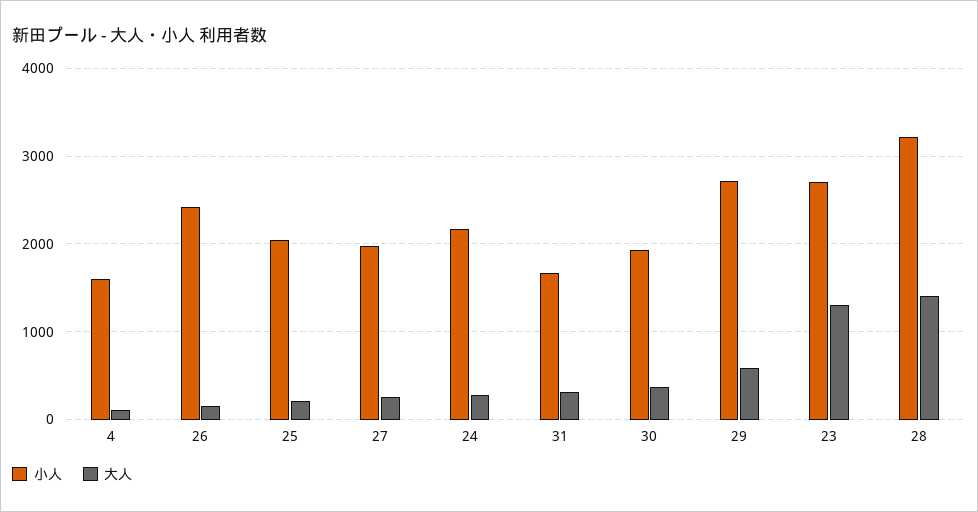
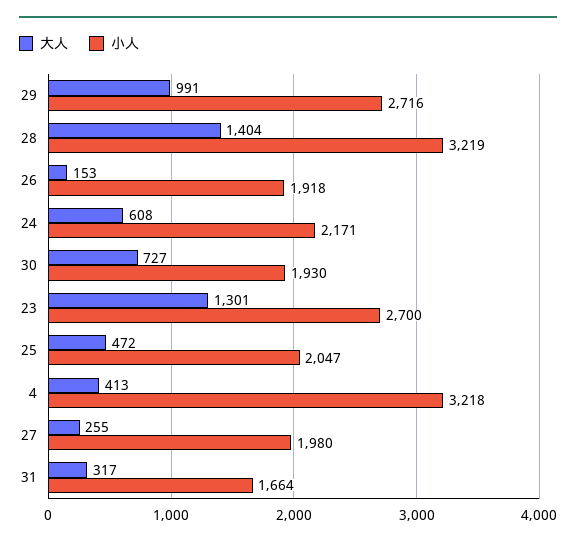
小人, 4: 1600 -> 3218
大人, 4: 100 -> 413
小人, 26: 2400 -> 1918
大人, 25: 200 -> 472
大人, 24: 300 -> 608
大人, 30: 400 -> 727
大人, 29: 600 -> 991

